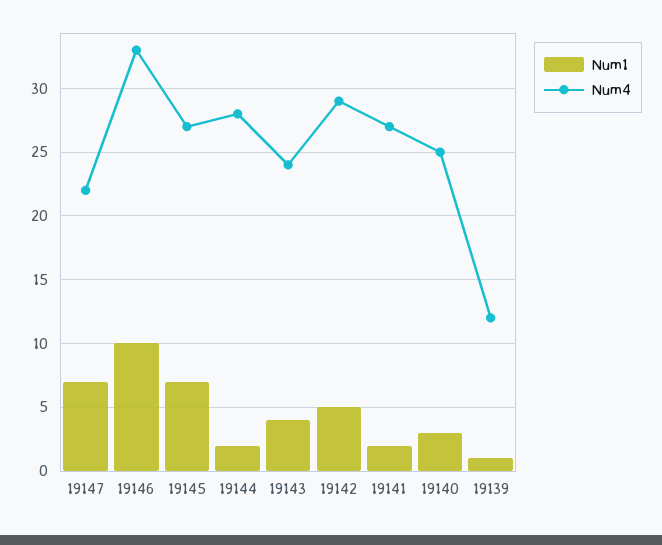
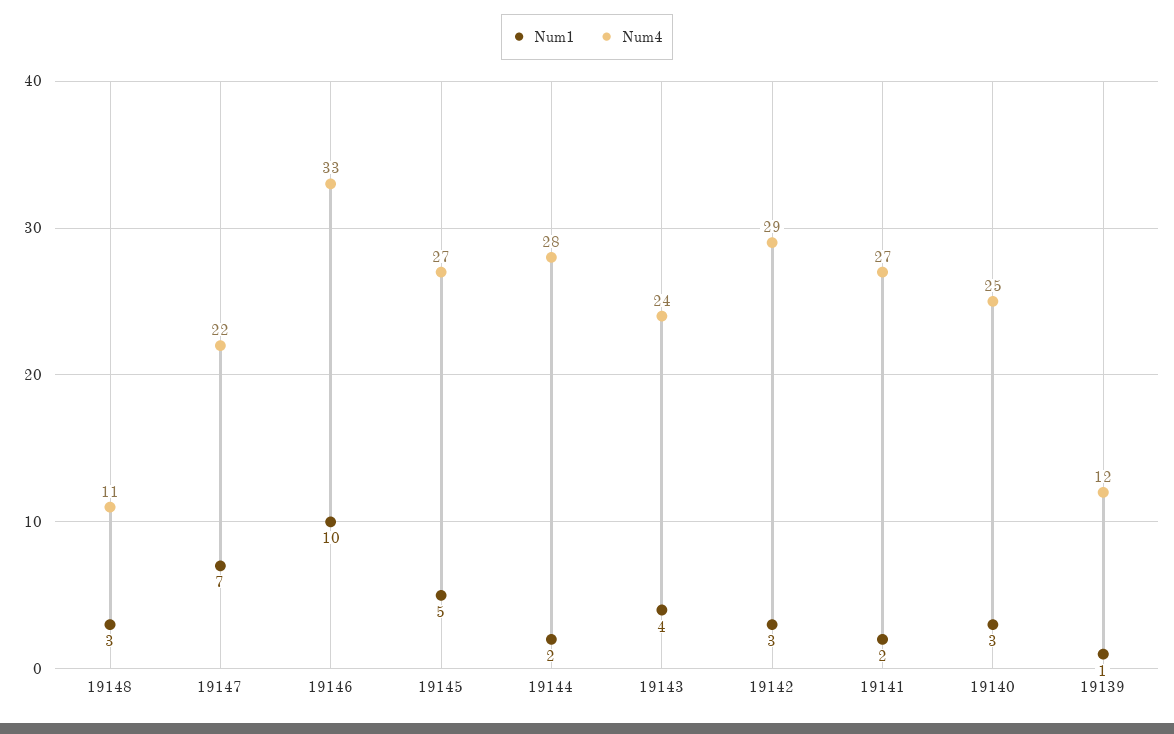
Num1, 19145: 7 -> 5
Num1, 19142: 5 -> 3
Num1, 19148: none -> 3
Num4, 19148: none -> 11

